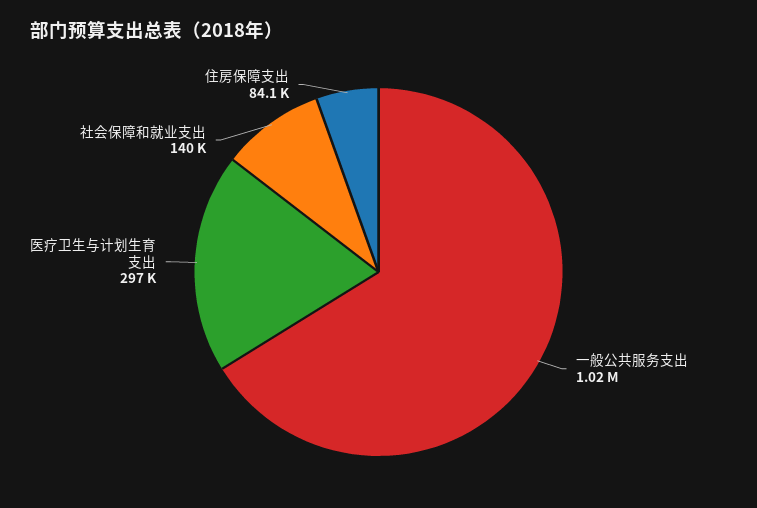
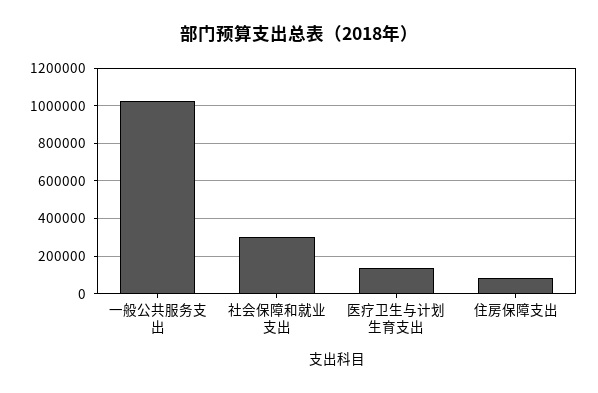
医疗卫生与计划生育支出: 297000 -> 150000
社会保障和就业支出: 140000 -> 300000

